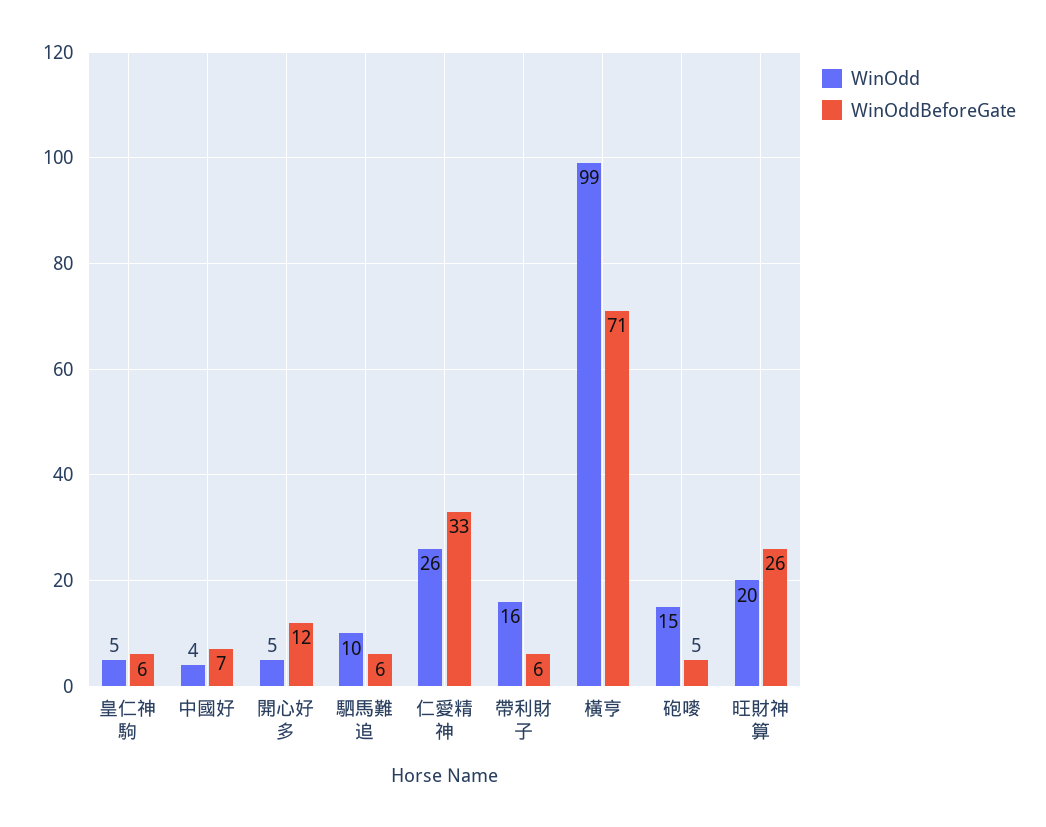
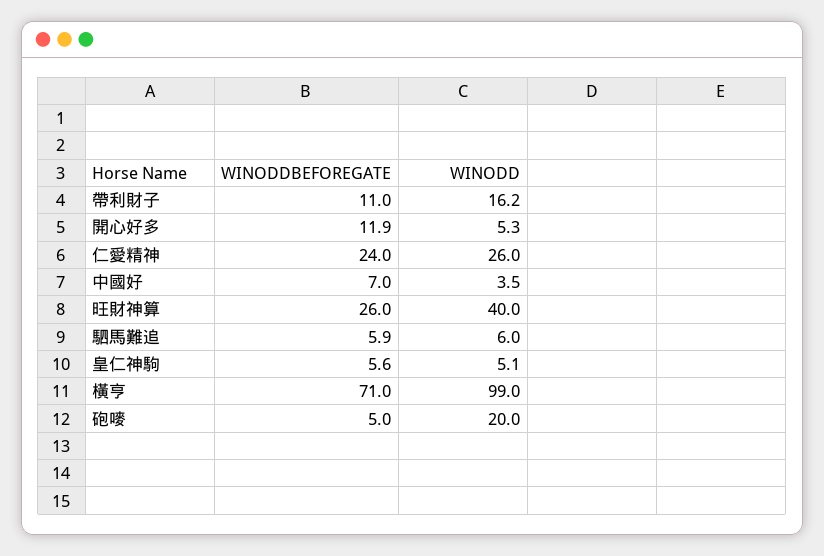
WinOdd, 駟馬難追: 10 -> 6
WinOddBeforeGate, 仁愛精神: 33 -> 24
WinOddBeforeGate, 帶利財子: 6 -> 11
WinOdd, 砲嘜: 15 -> 20
WinOdd, 旺財神算: 20 -> 40

